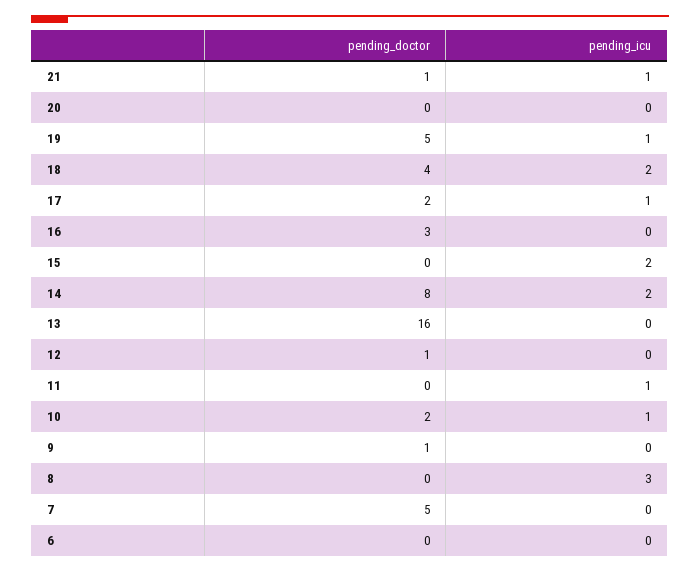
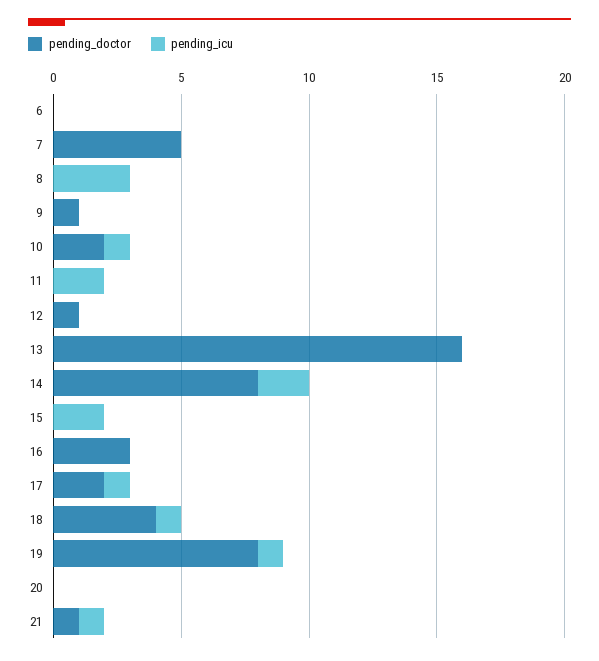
pending_doctor, 19: 5 -> 8
pending_icu, 18: 2 -> 1
pending_icu, 11: 1 -> 2

